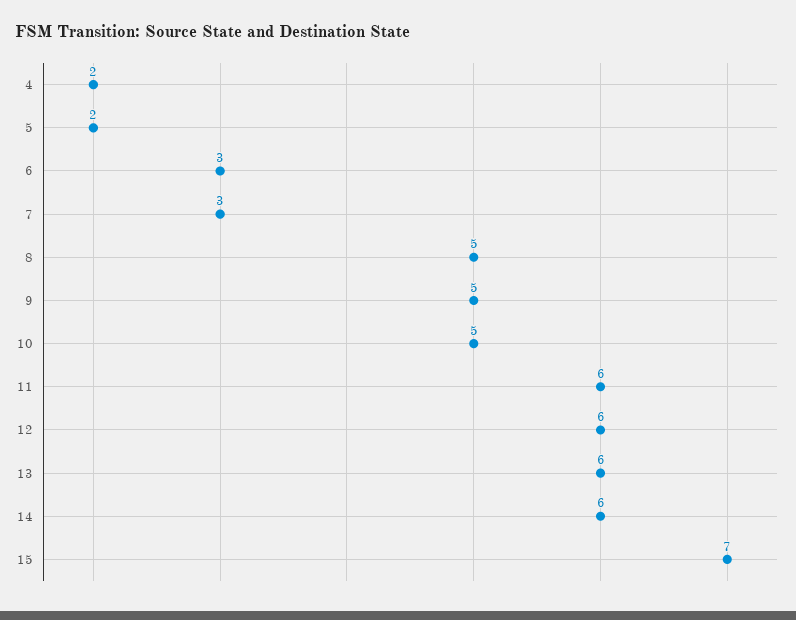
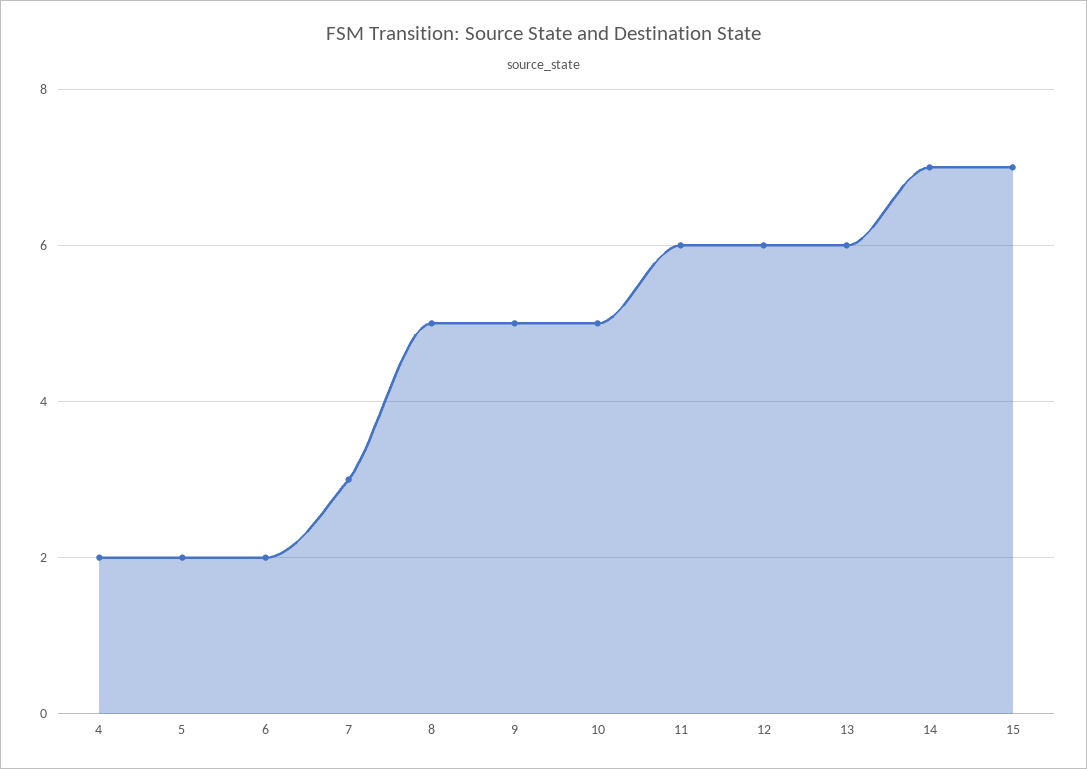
6: 3 -> 2
14: 6 -> 7

